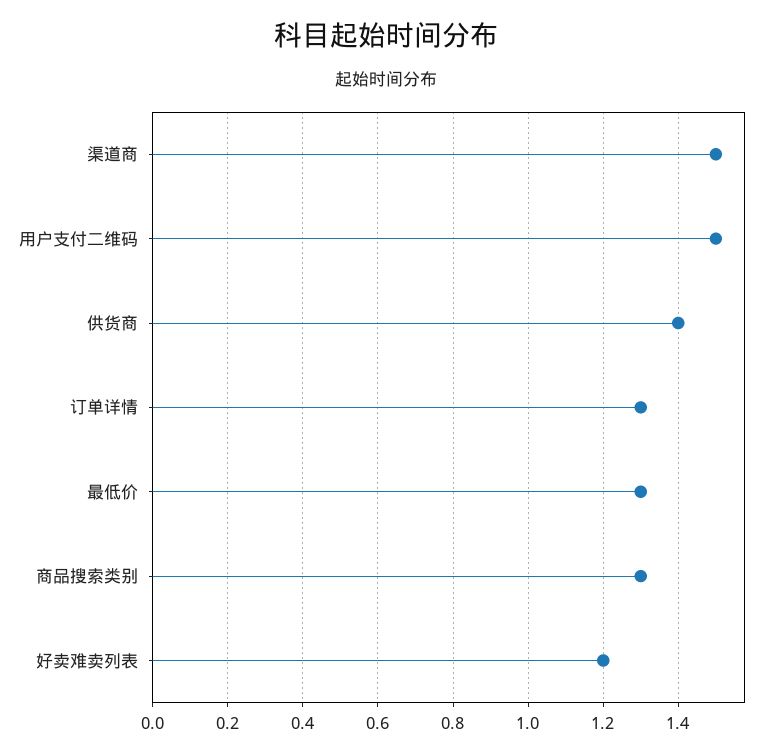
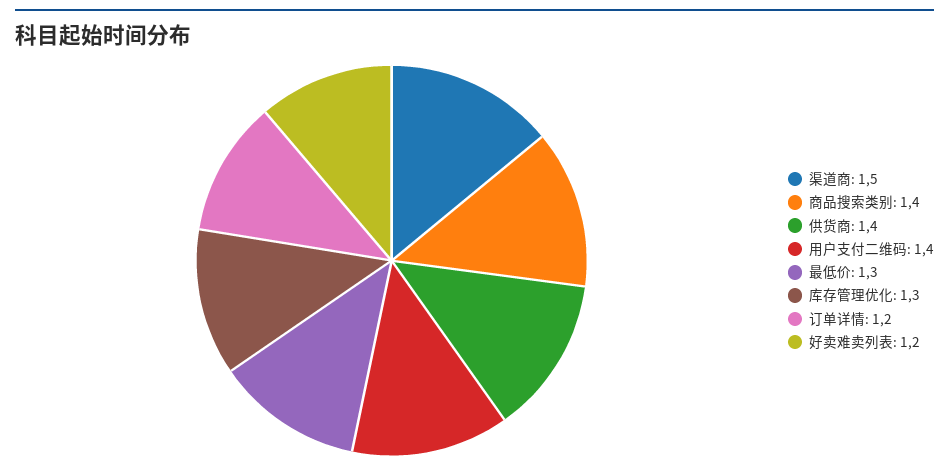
用户支付二维码: 1.5 -> 1.4
订单详情: 1.3 -> 1.2
商品搜索类别: 1.3 -> 1.4
库存管理优化: none -> 1.3

